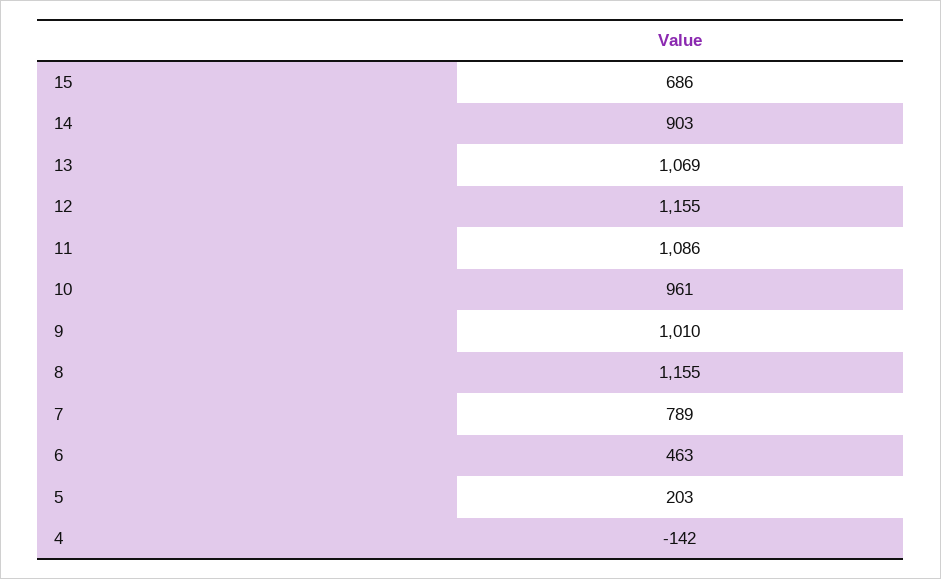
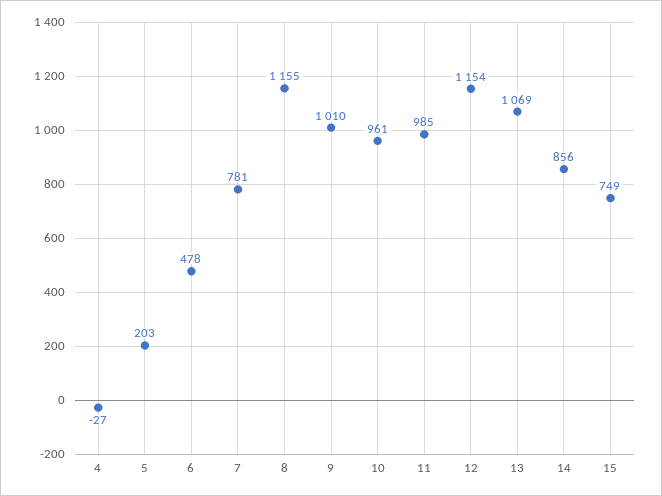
15: 686 -> 749
14: 903 -> 856
12: 1155 -> 1154
11: 1086 -> 985
7: 789 -> 781
6: 463 -> 478
4: -142 -> -27

